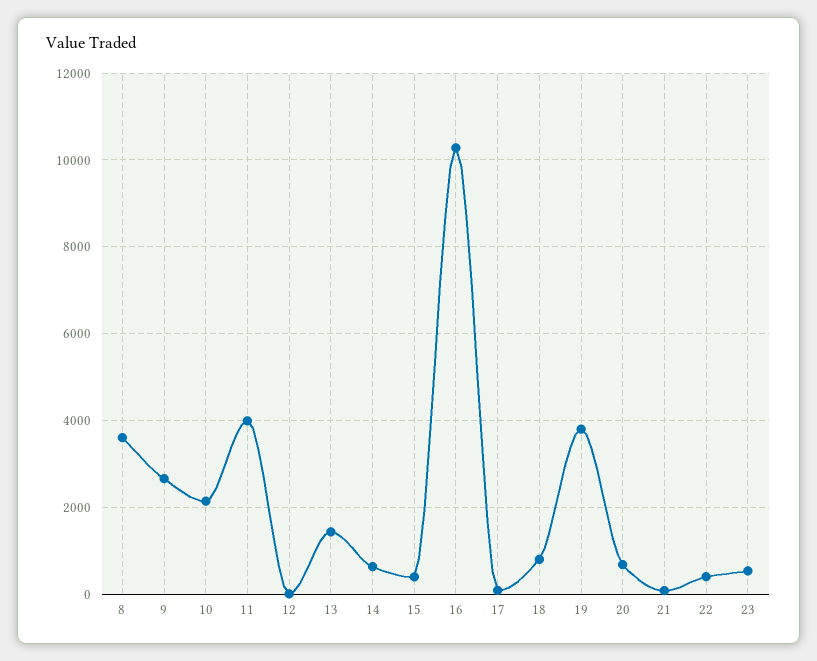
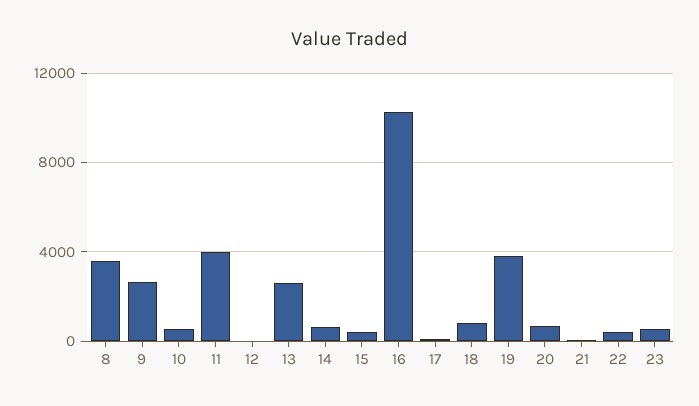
10: 2200 -> 500
13: 1400 -> 2500

